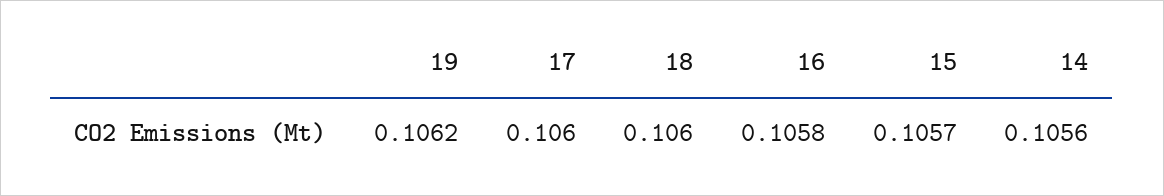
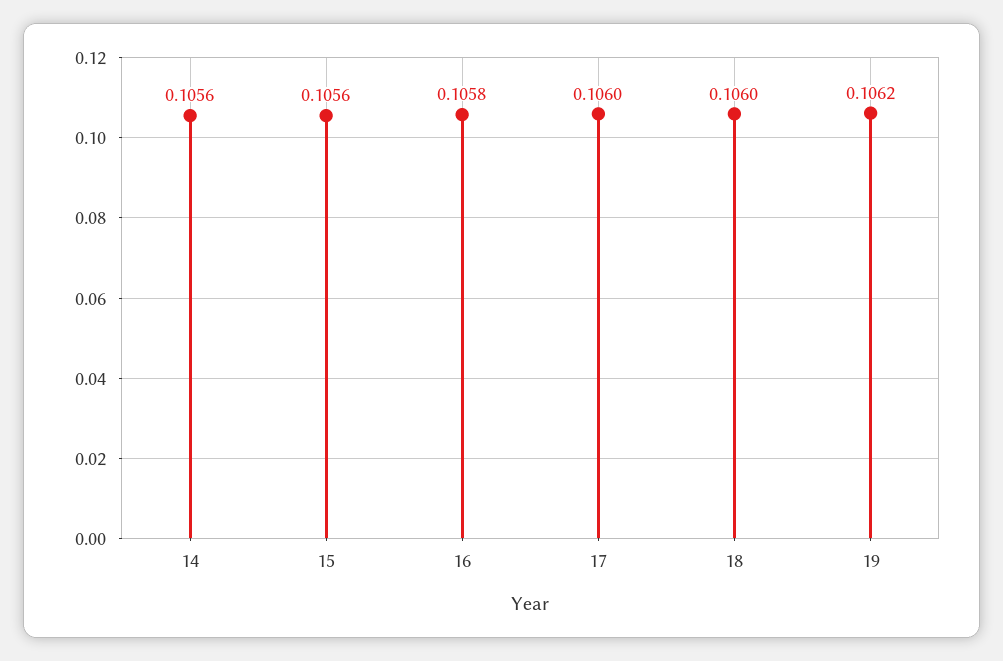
15: 0.1057 -> 0.1056

